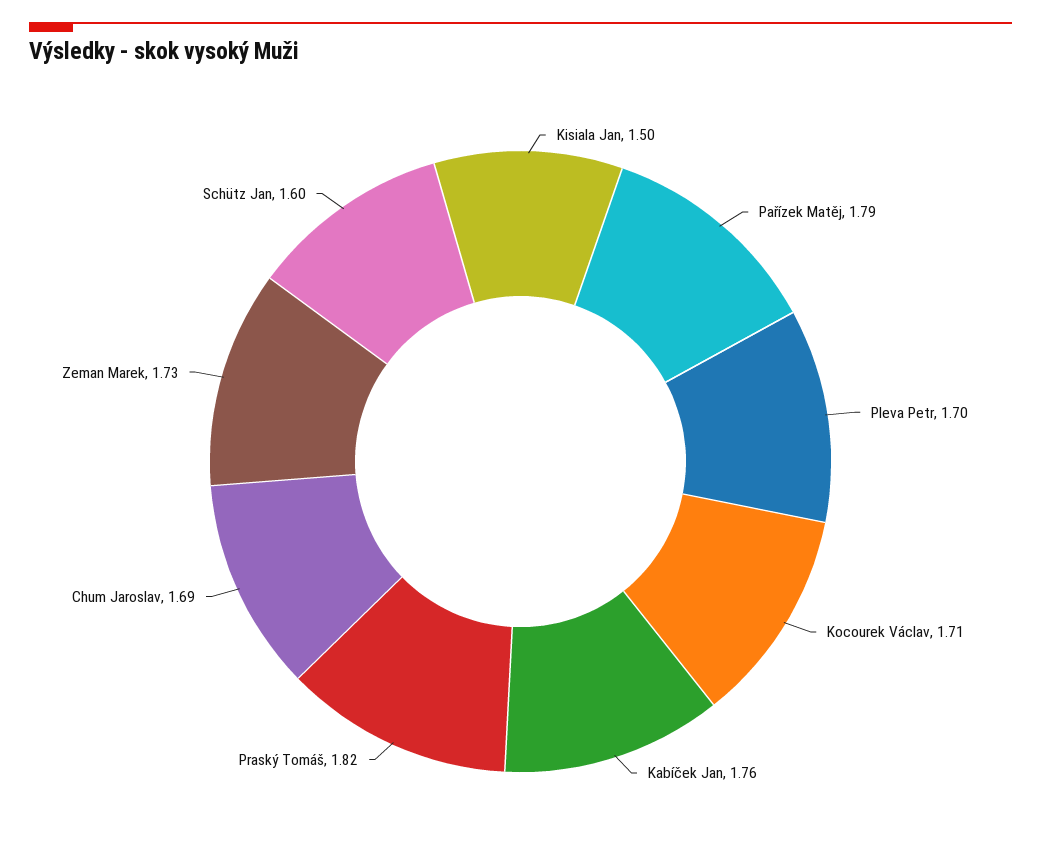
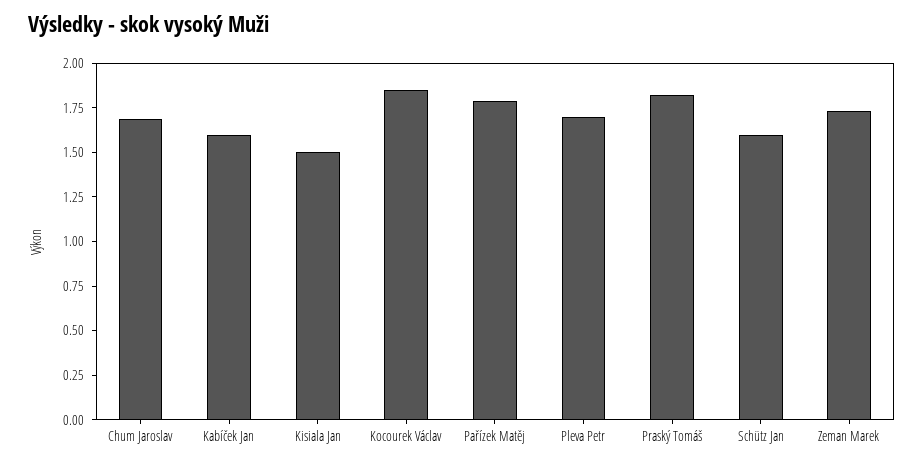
Kocourek Václav: 1.71 -> 1.85
Kabíček Jan: 1.76 -> 1.6

